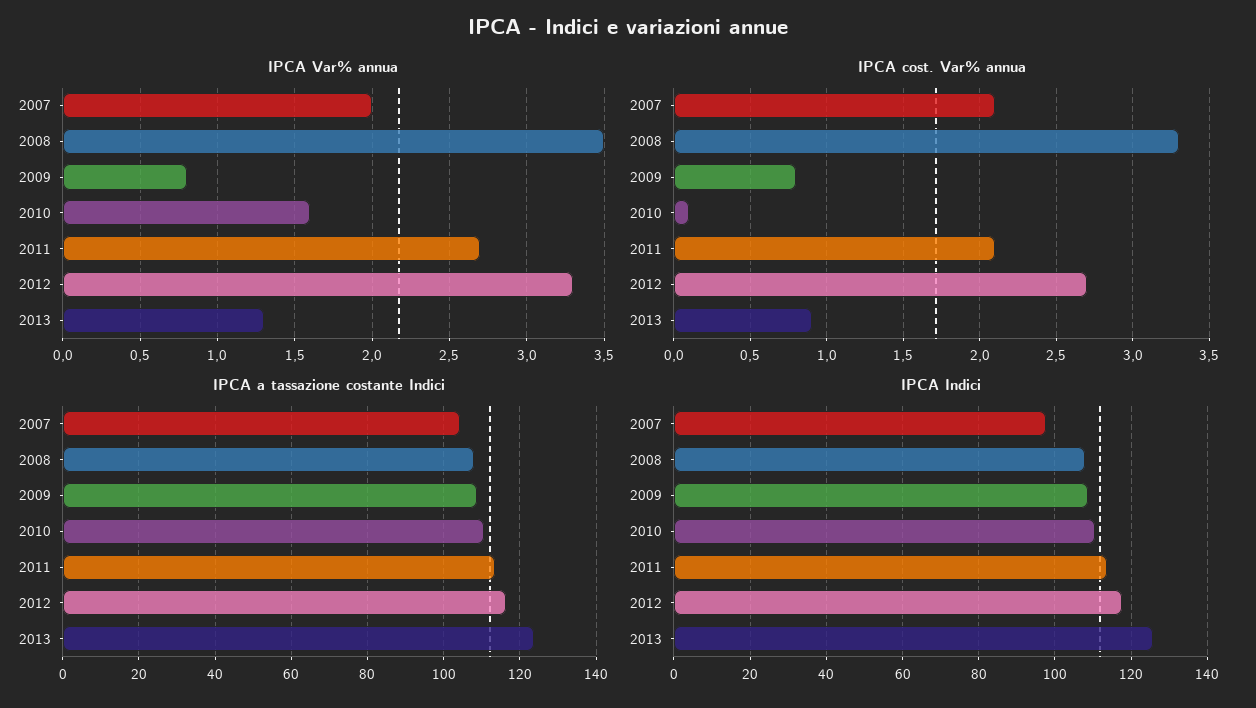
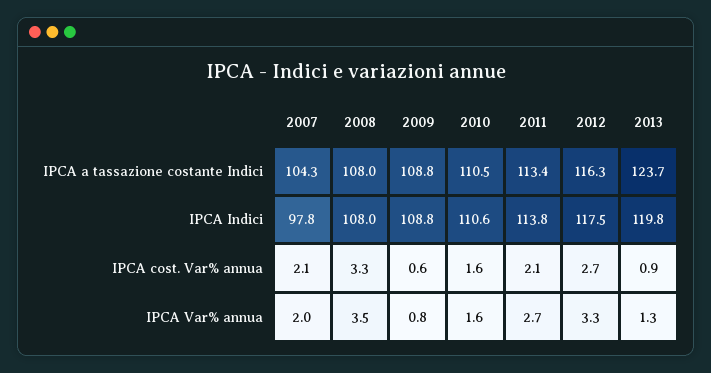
IPCA cost. Var% annua, 2009: 0.8 -> 0.6
IPCA cost. Var% annua, 2010: 0.1 -> 1.6
IPCA Indici, 2013: 126 -> 119.8

